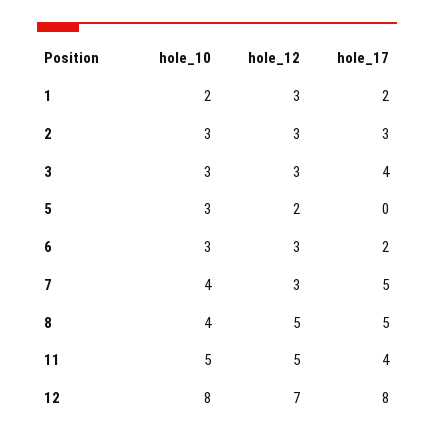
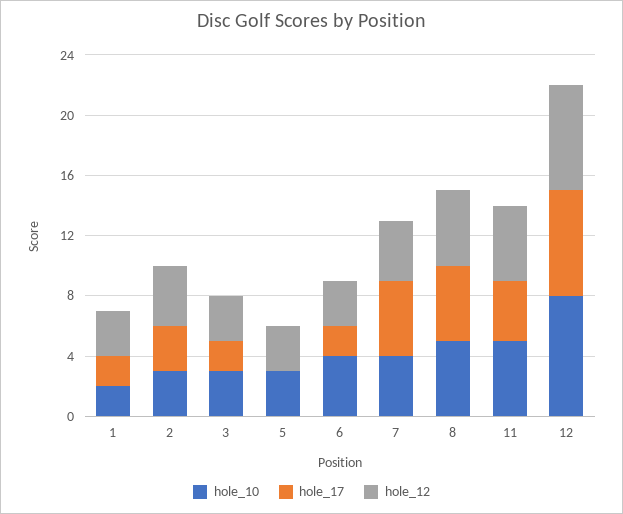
hole_12, 2: 3 -> 4
hole_17, 3: 4 -> 2
hole_12, 5: 2 -> 3
hole_10, 6: 3 -> 4
hole_12, 7: 3 -> 4
hole_10, 8: 4 -> 5
hole_17, 12: 8 -> 7

